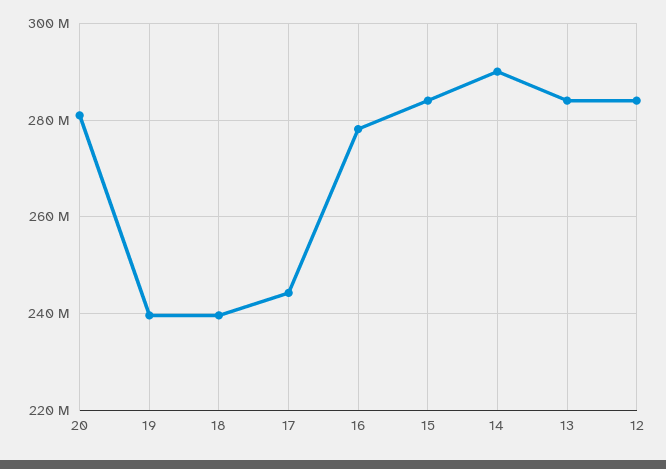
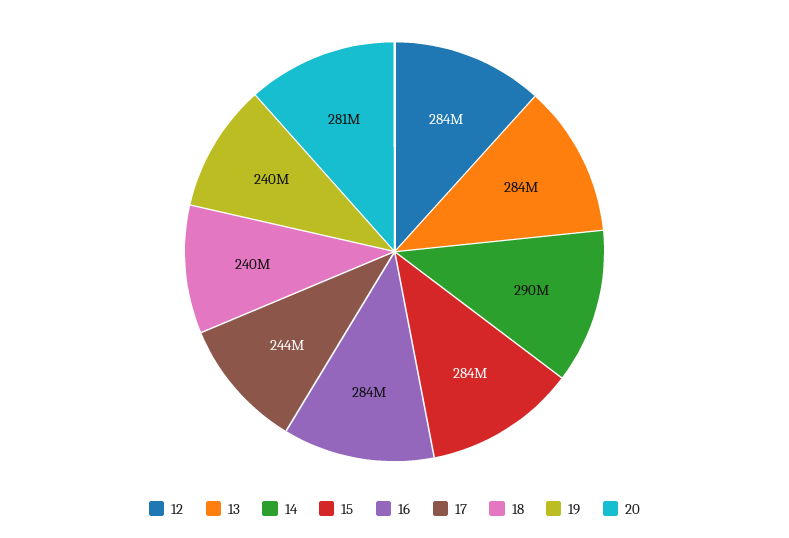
16: 278000000 -> 284000000

